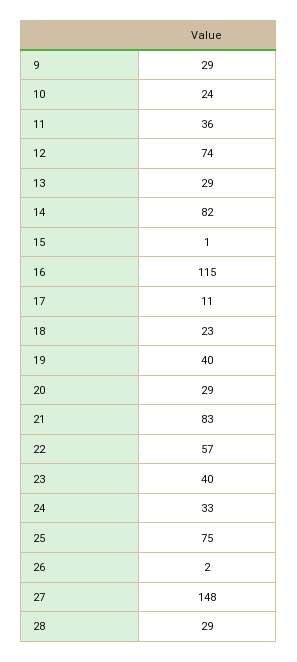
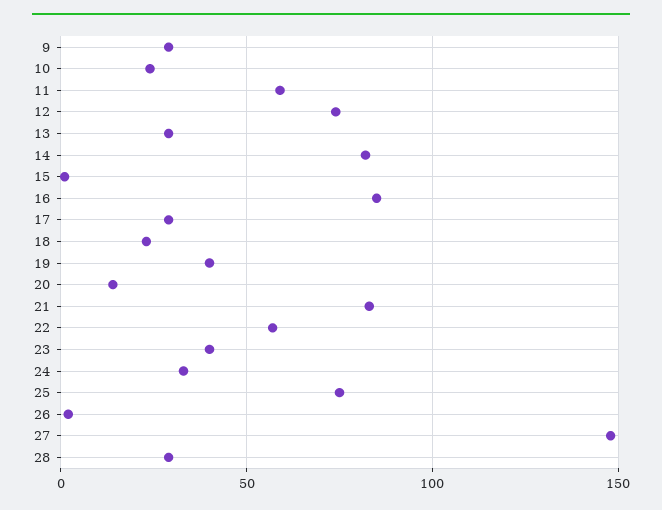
11: 36 -> 60
16: 115 -> 85
17: 11 -> 30
20: 29 -> 15

